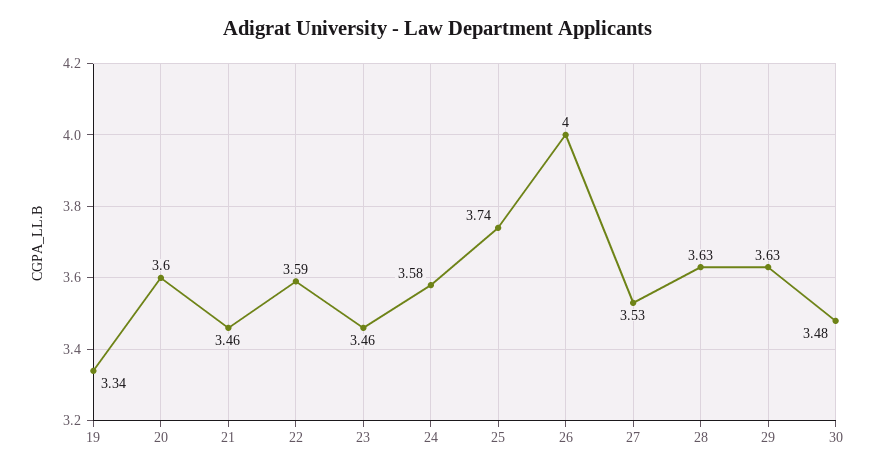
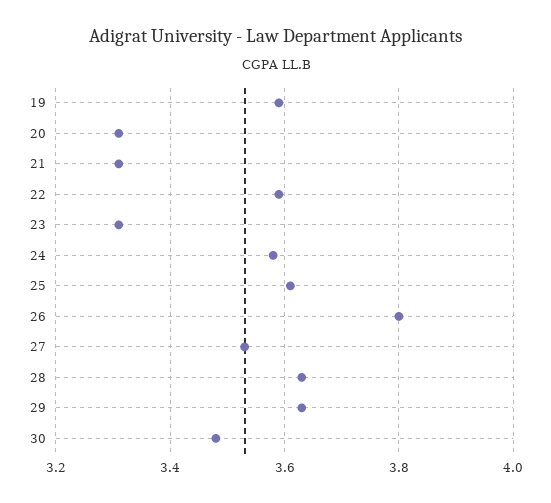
19: 3.34 -> 3.6
20: 3.6 -> 3.3
21: 3.46 -> 3.3
23: 3.46 -> 3.3
25: 3.74 -> 3.6
26: 4 -> 3.8

